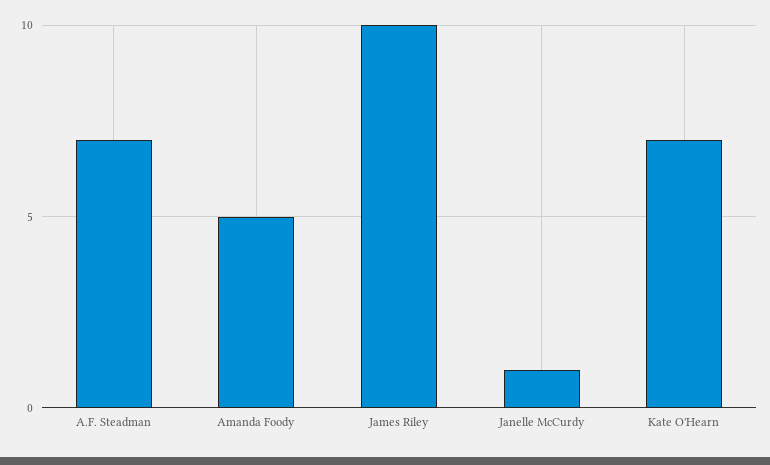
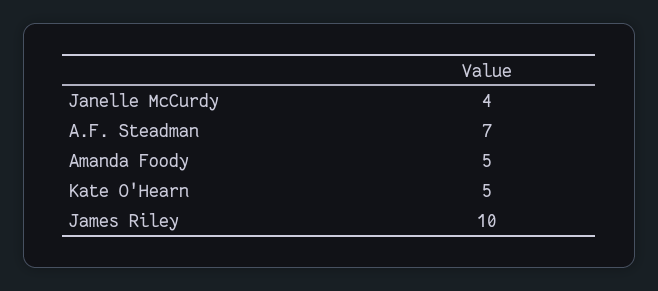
Janelle McCurdy: 1 -> 4
Kate O'Hearn: 7 -> 5

